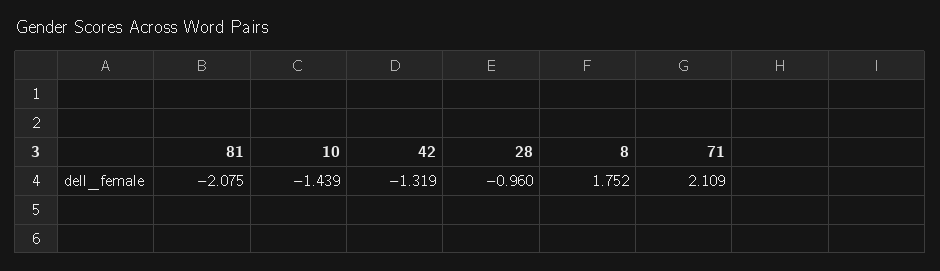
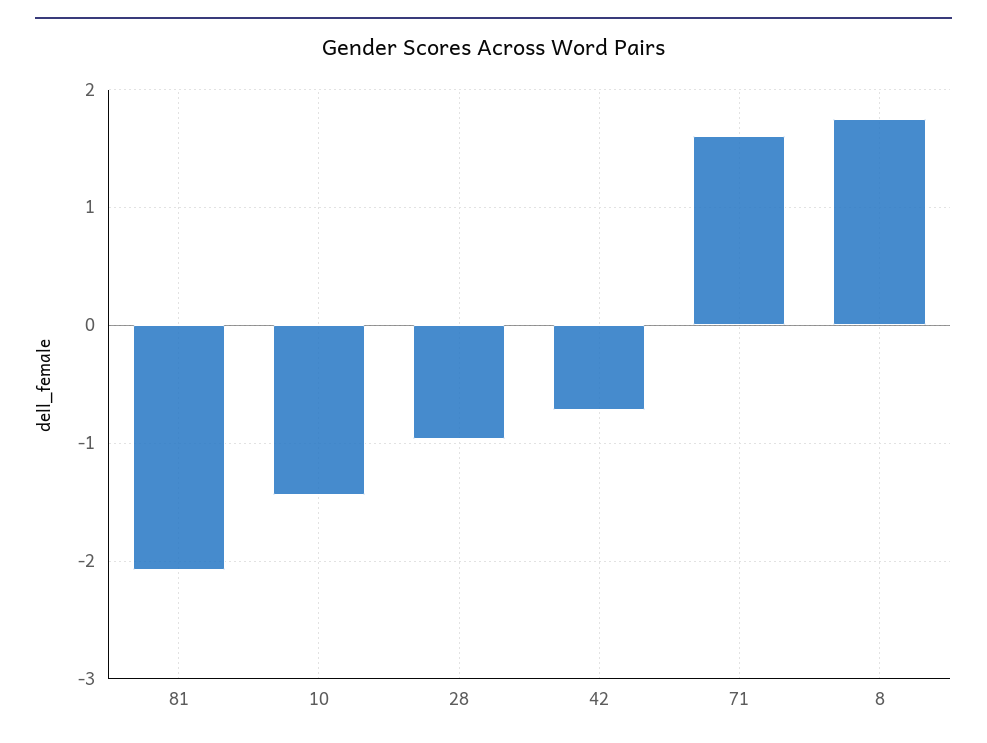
42: -1.319 -> -0.7
71: 2.109 -> 1.6

